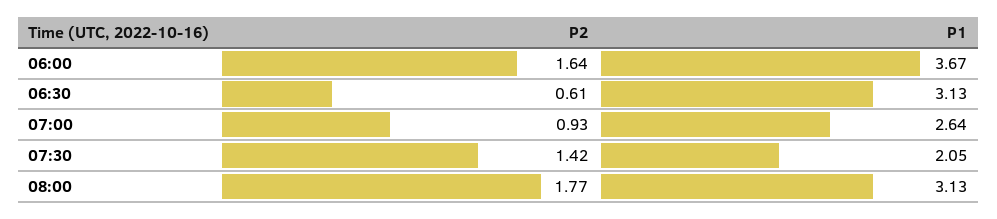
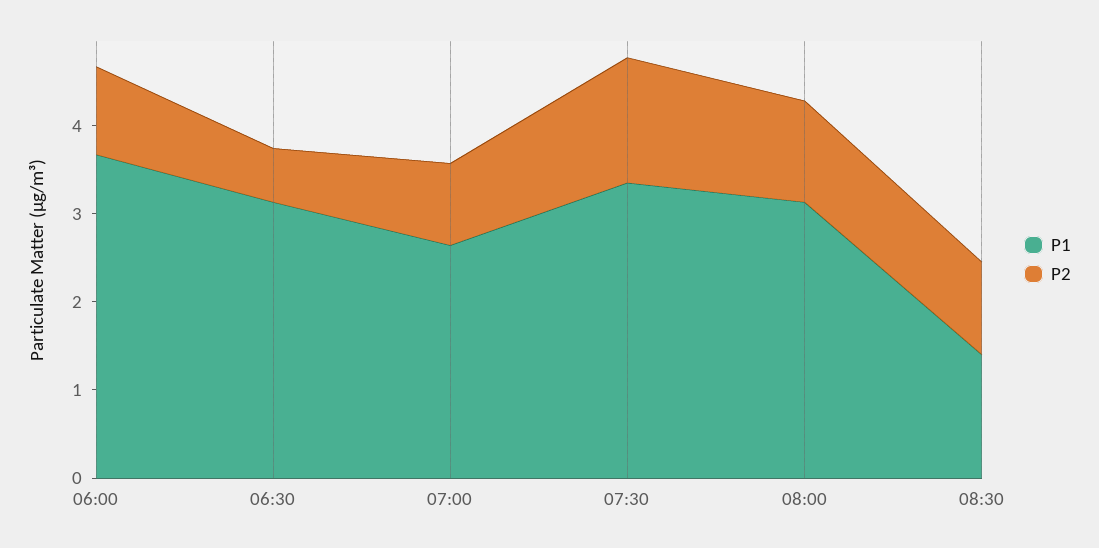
P2, 06:00: 1.64 -> 1
P1, 07:30: 2.05 -> 3.4
P2, 08:00: 1.77 -> 1.2
P1, 08:30: none -> 1.4
P2, 08:30: none -> 1

